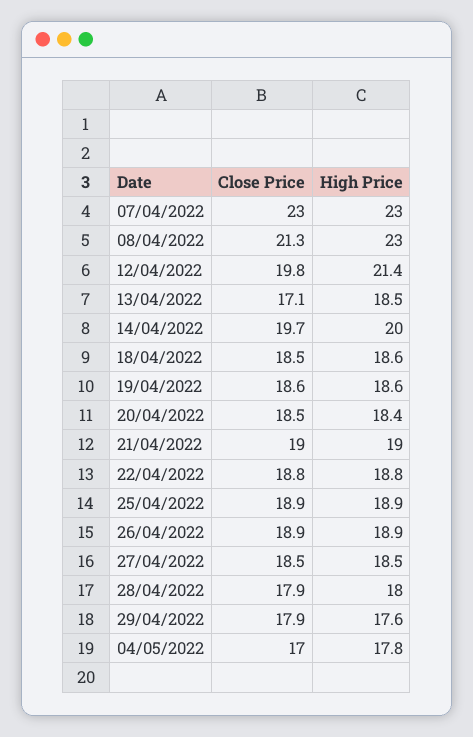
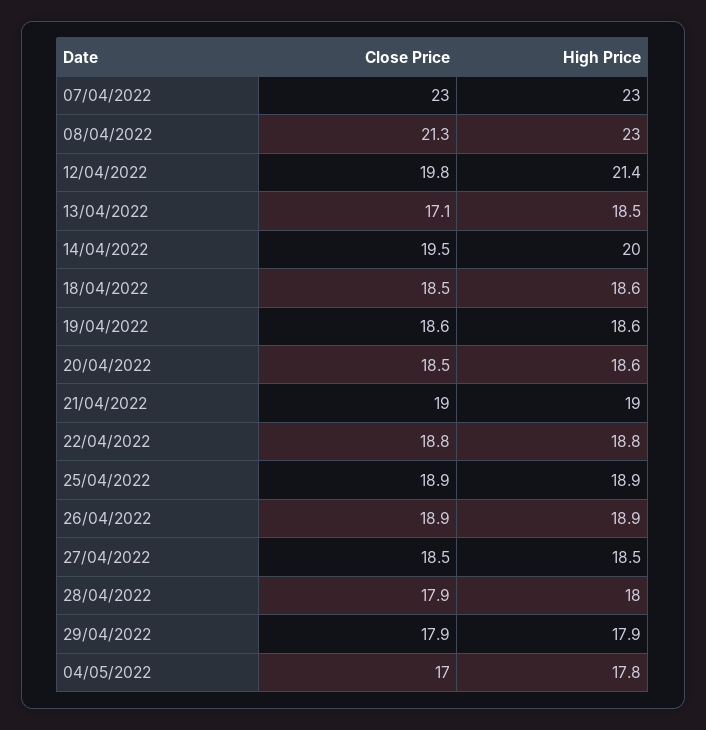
Close Price, 14/04/2022: 19.7 -> 19.5
High Price, 20/04/2022: 18.4 -> 18.6
High Price, 29/04/2022: 17.6 -> 17.9

